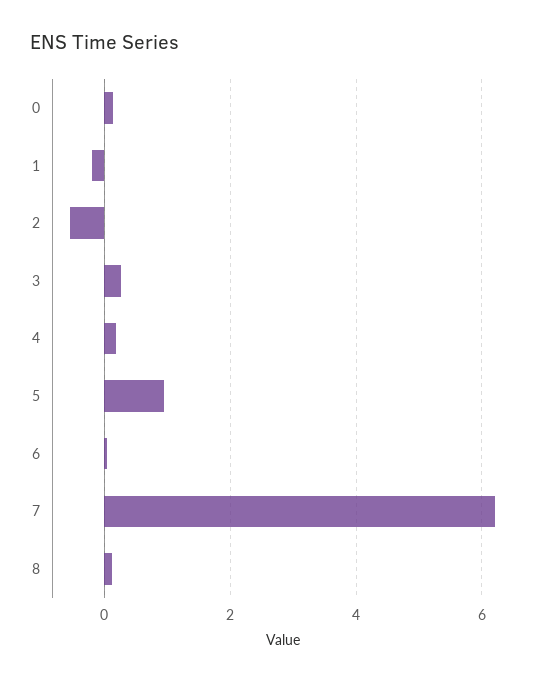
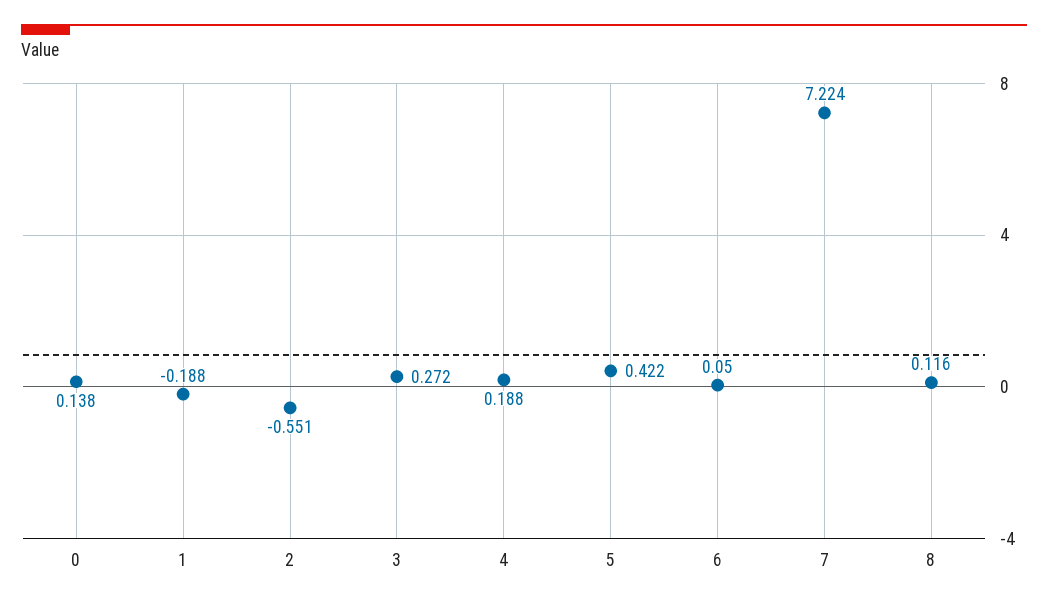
5: 1 -> 0.422
7: 6.2 -> 7.224

